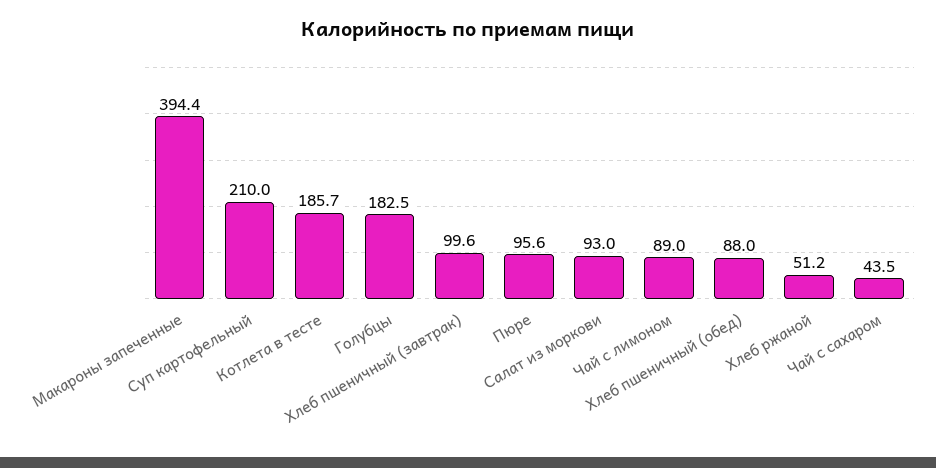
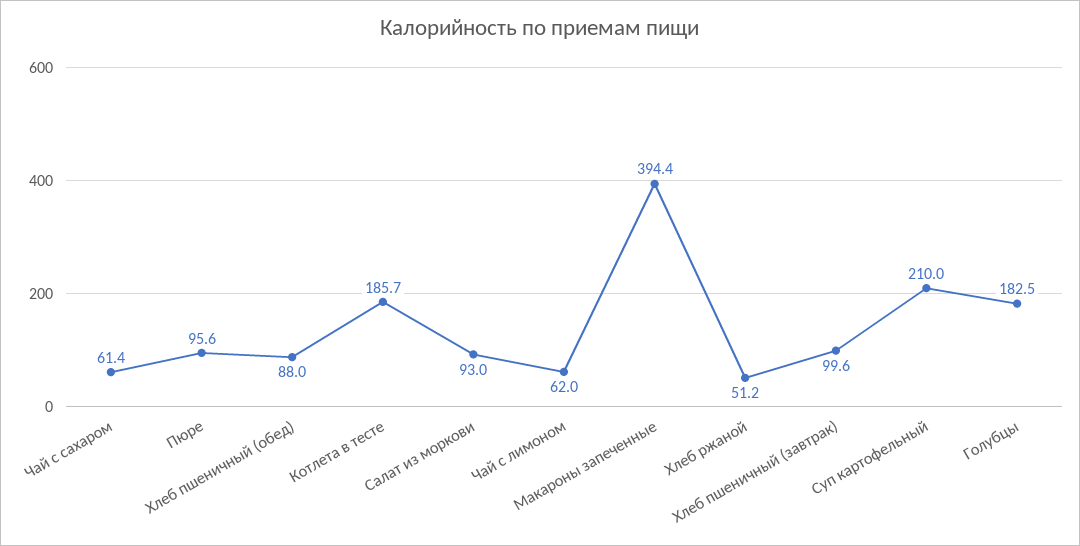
Чай с лимоном: 89 -> 62
Чай с сахаром: 43.5 -> 61.4

